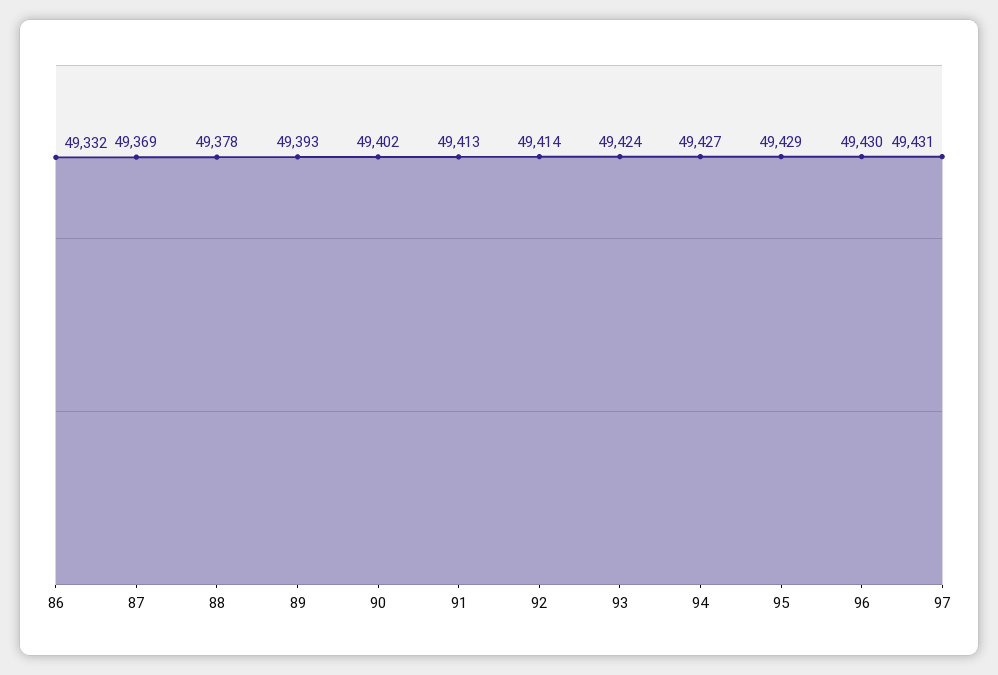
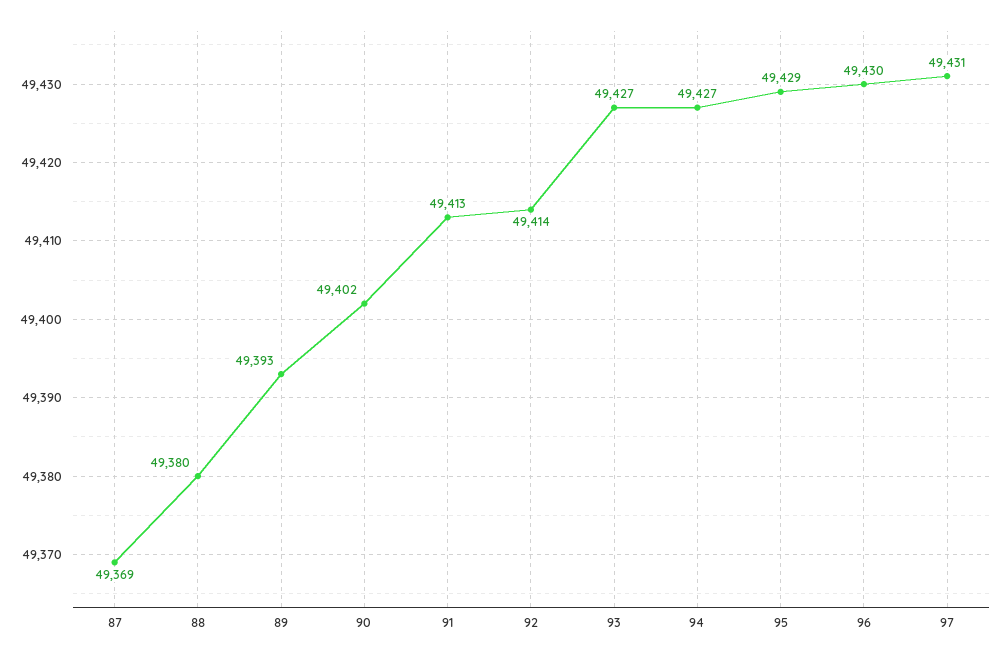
86: 49332 -> none
88: 49378 -> 49380
93: 49424 -> 49427

